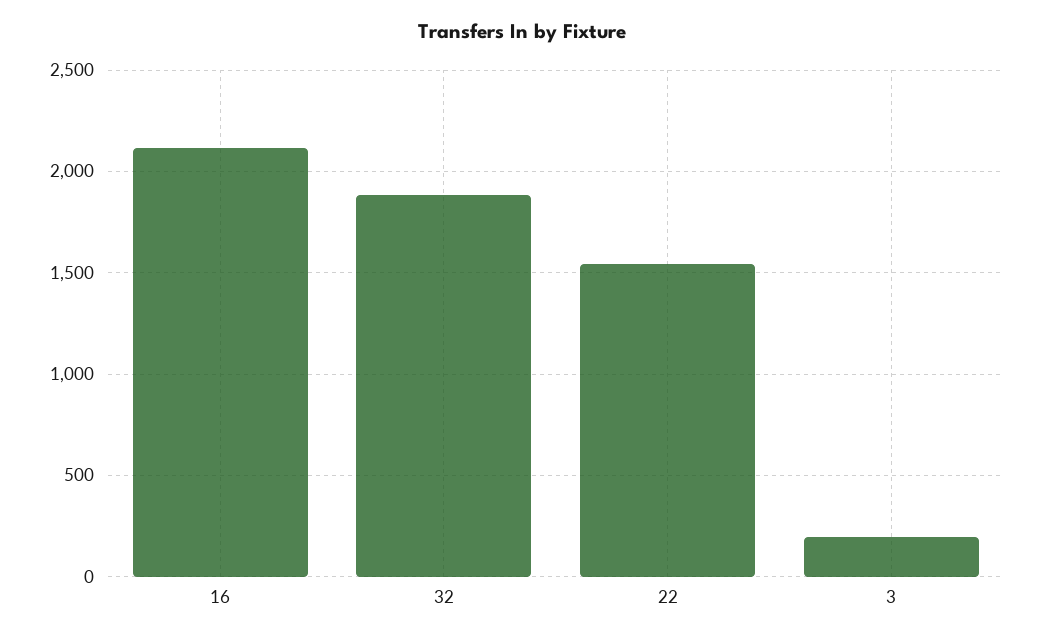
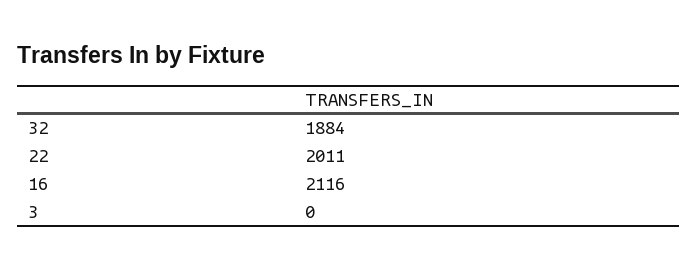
22: 1550 -> 2011
3: 200 -> 0

